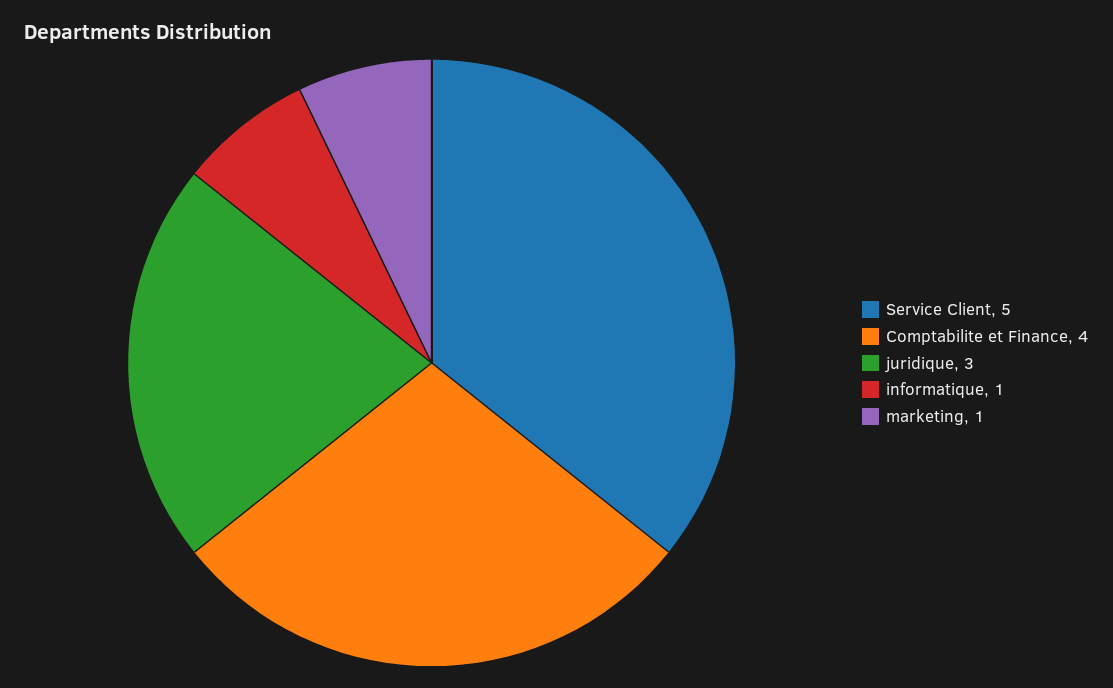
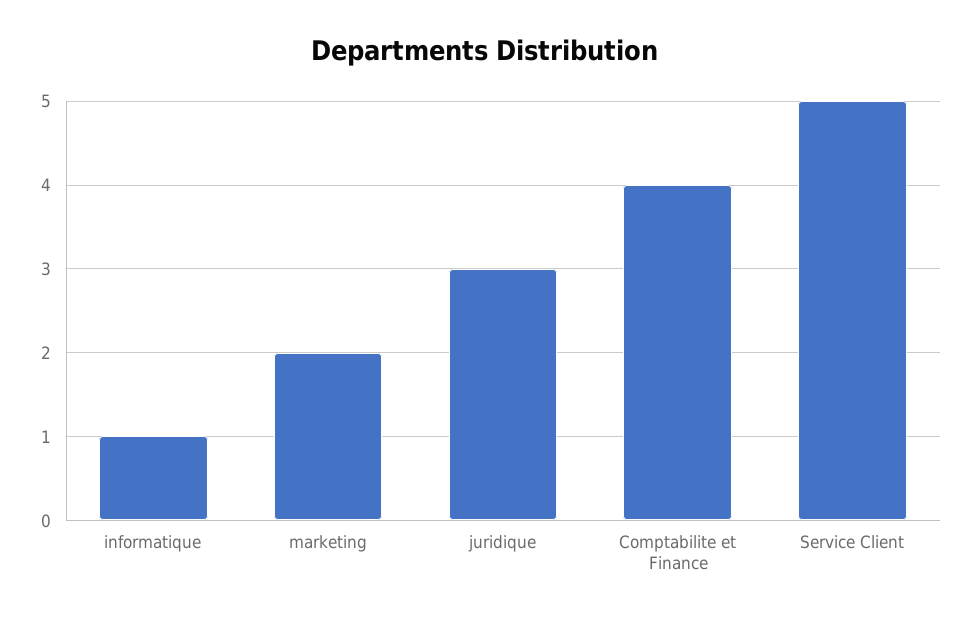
marketing: 1 -> 2

